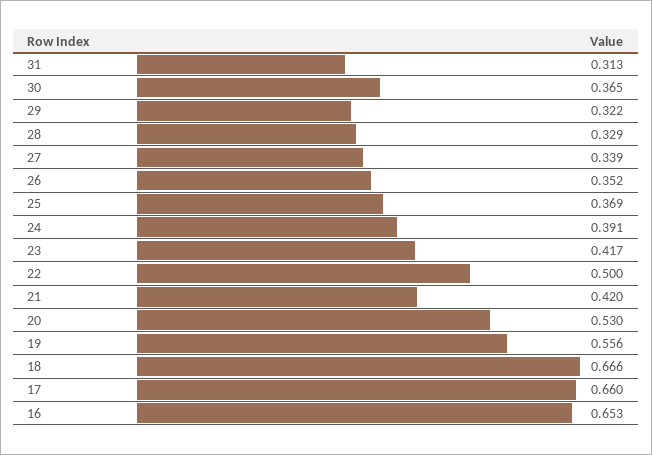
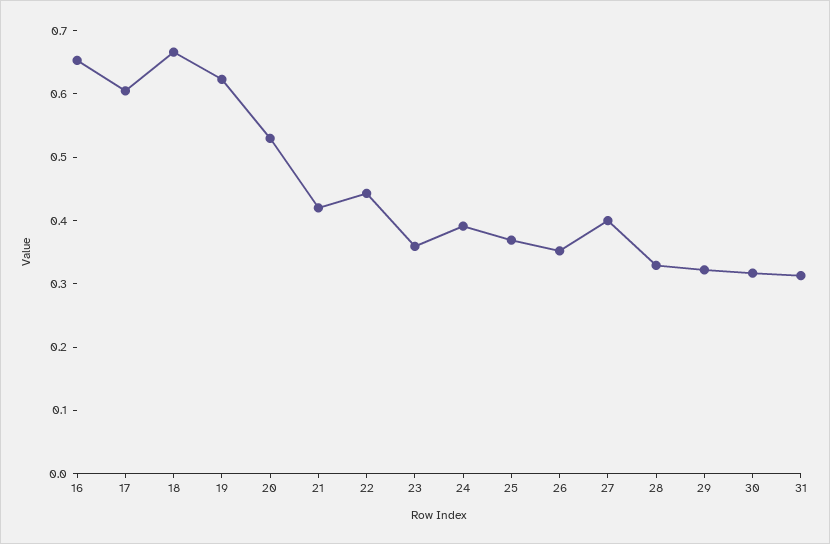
30: 0.365 -> 0.32
27: 0.339 -> 0.4
23: 0.417 -> 0.36
22: 0.5 -> 0.44
19: 0.556 -> 0.62
17: 0.66 -> 0.6

